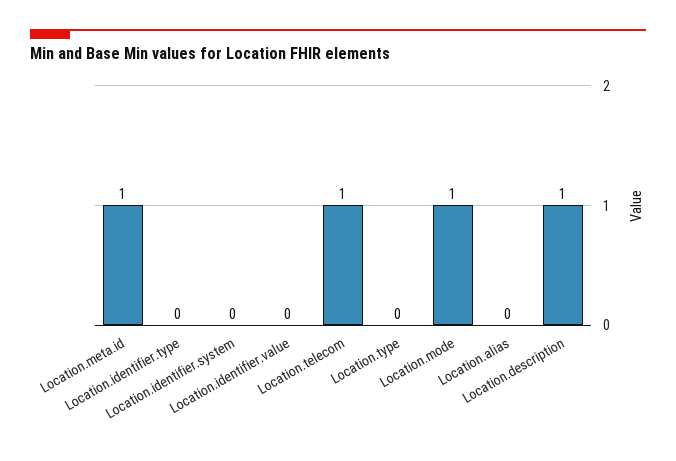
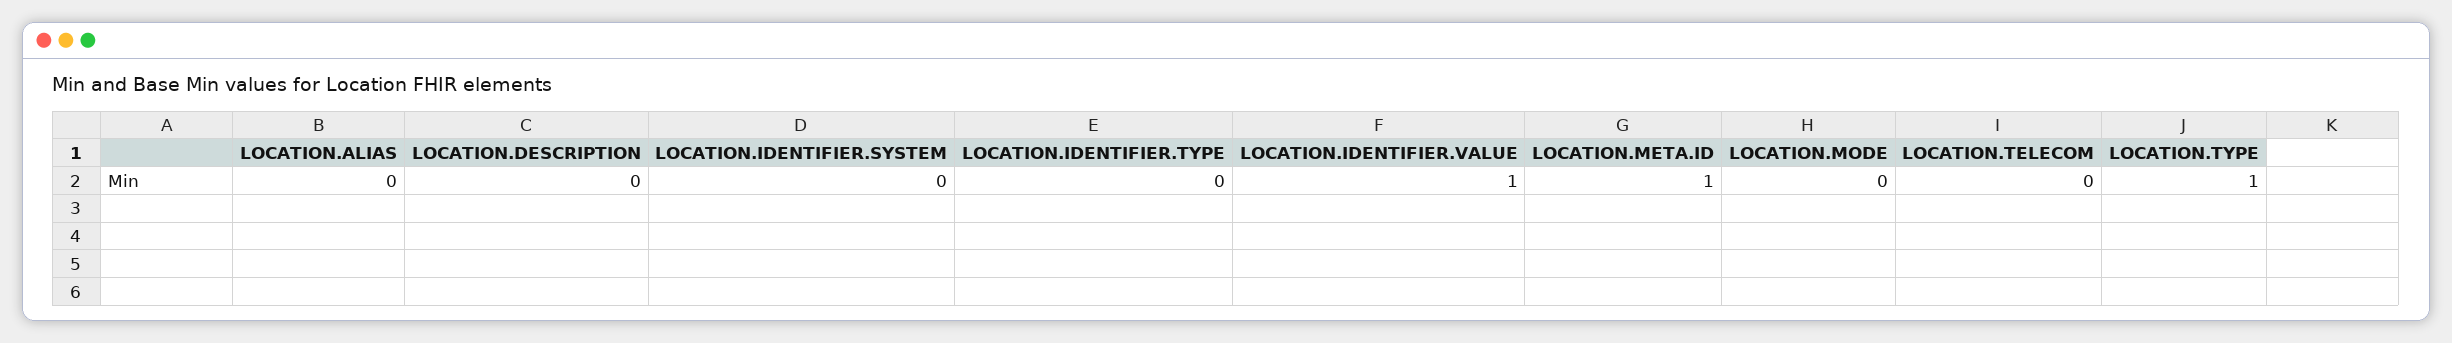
Location.identifier.value: 0 -> 1
Location.telecom: 1 -> 0
Location.type: 0 -> 1
Location.mode: 1 -> 0
Location.description: 1 -> 0

